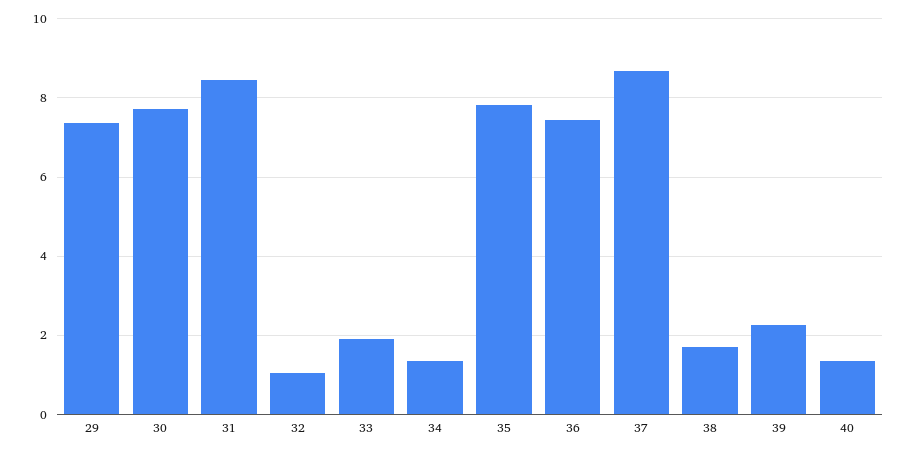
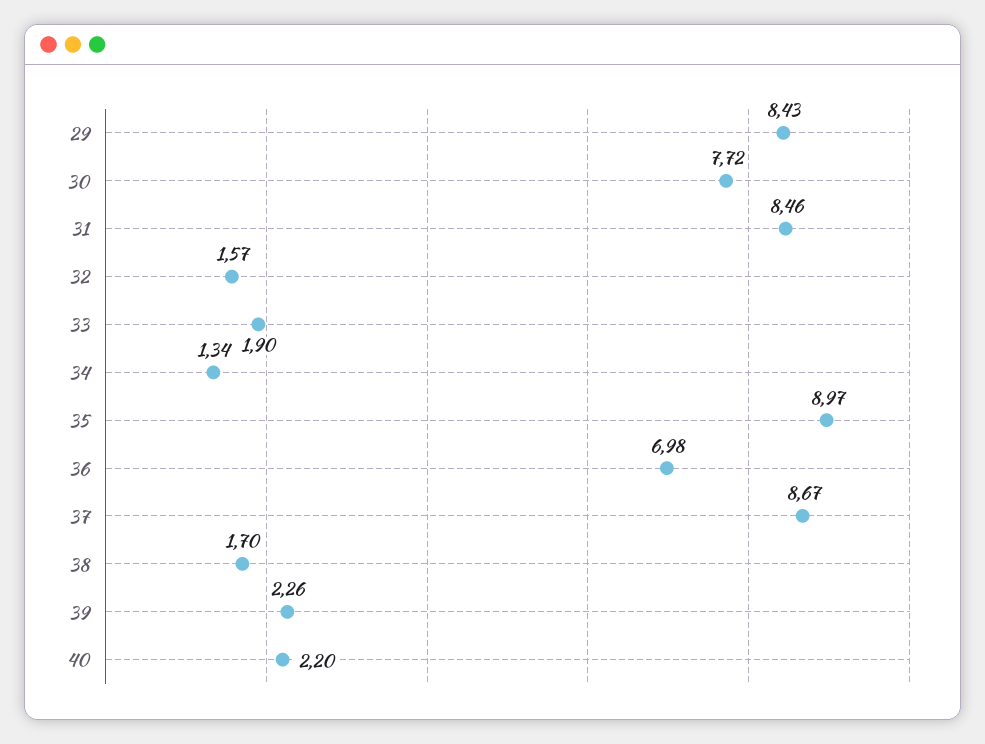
29: 7.4 -> 8.43
32: 1 -> 1.57
35: 7.8 -> 8.97
36: 7.4 -> 6.98
40: 1.4 -> 2.2

